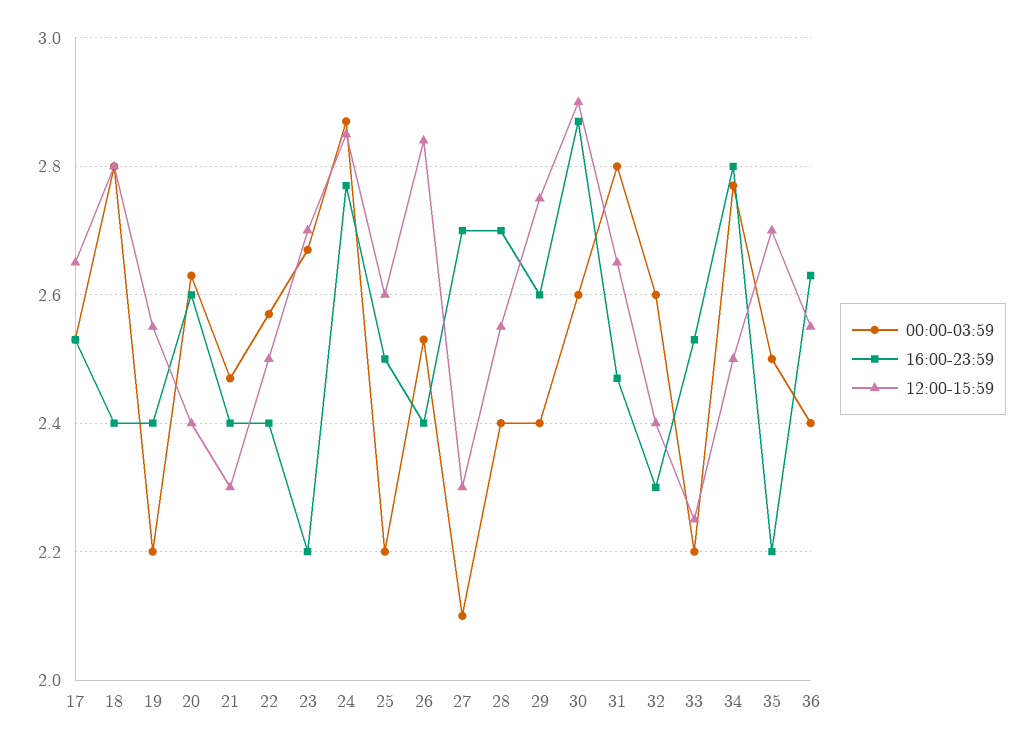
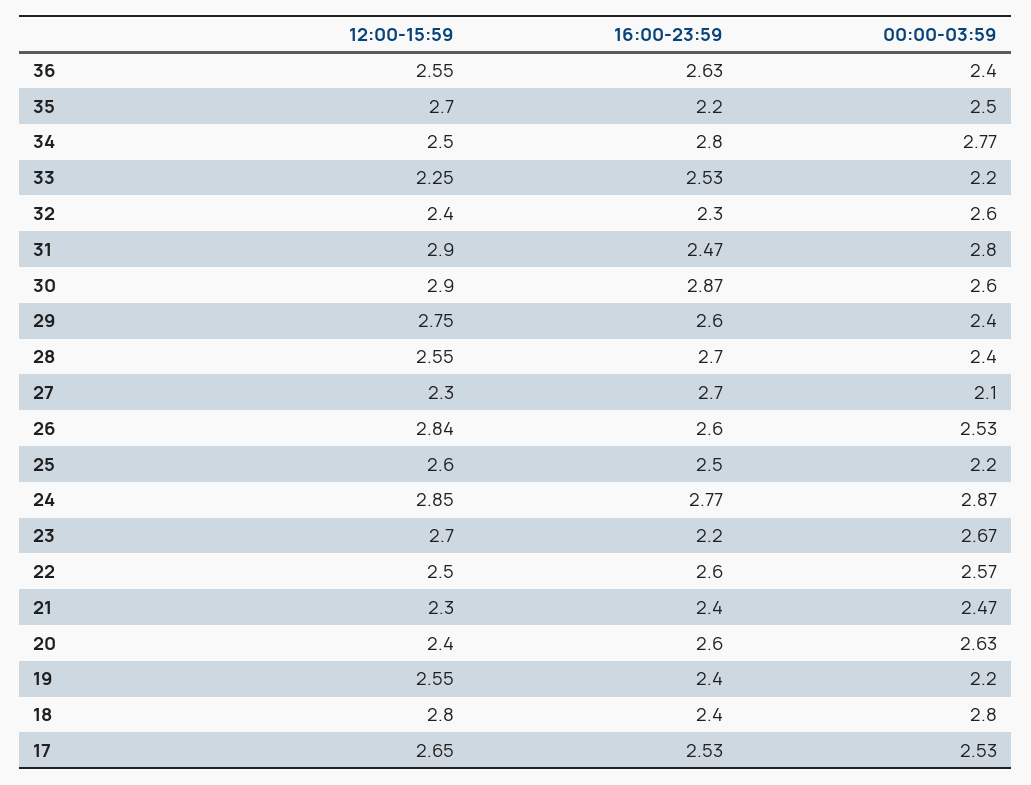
16:00-23:59, 22: 2.4 -> 2.6
16:00-23:59, 26: 2.4 -> 2.6
12:00-15:59, 31: 2.65 -> 2.9

